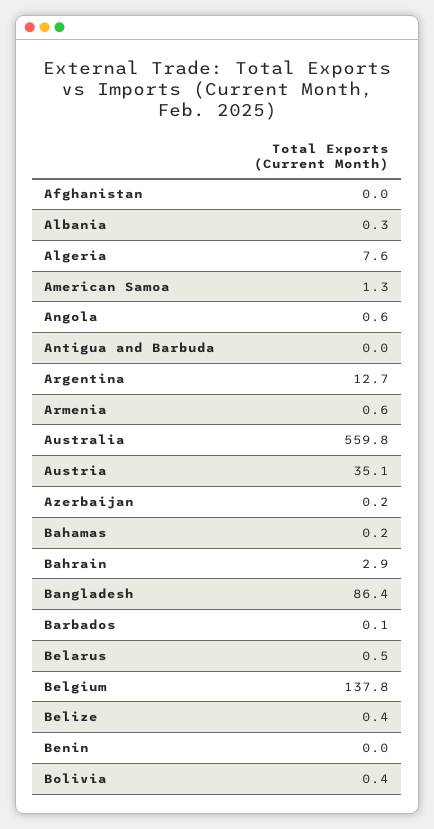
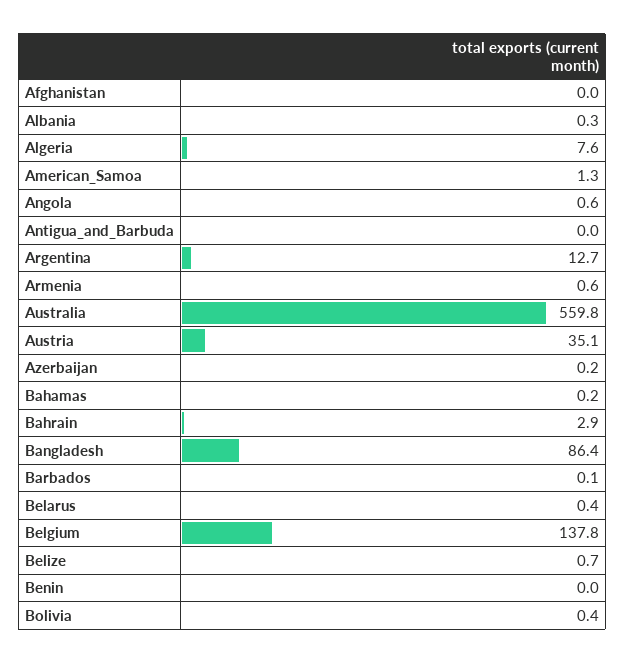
Belarus: 0.5 -> 0.4
Belize: 0.4 -> 0.7

